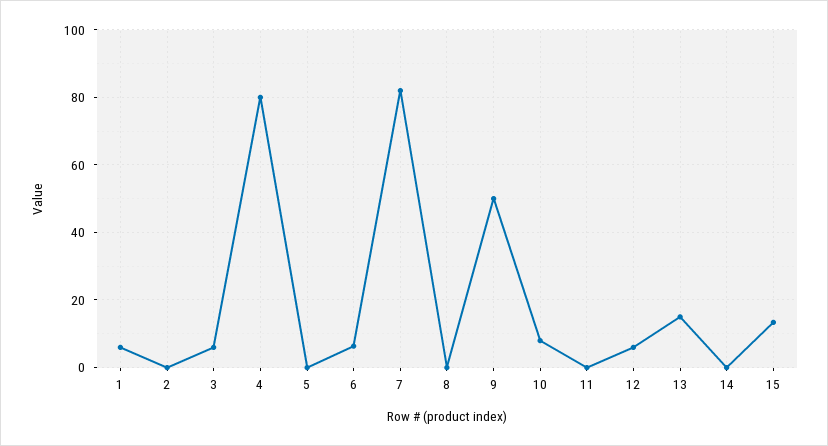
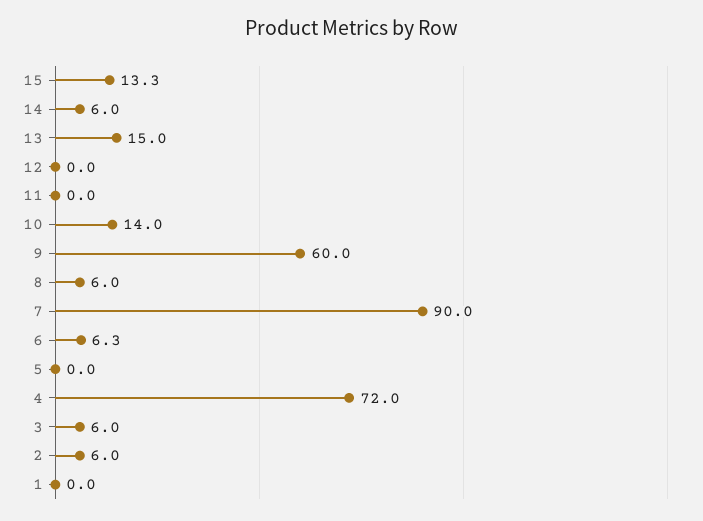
1: 6 -> 0
2: 0 -> 6
4: 80 -> 72
7: 82 -> 90
8: 0 -> 6
9: 50 -> 60
10: 8 -> 14
12: 6 -> 0
14: 0 -> 6

